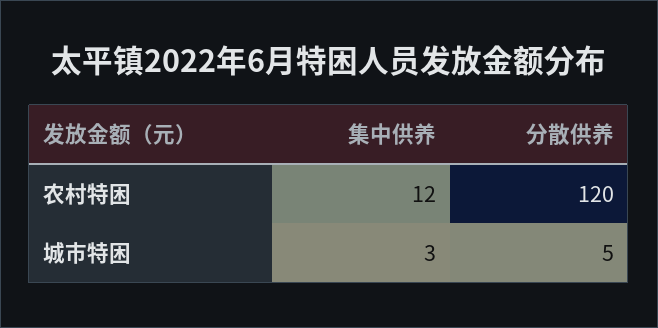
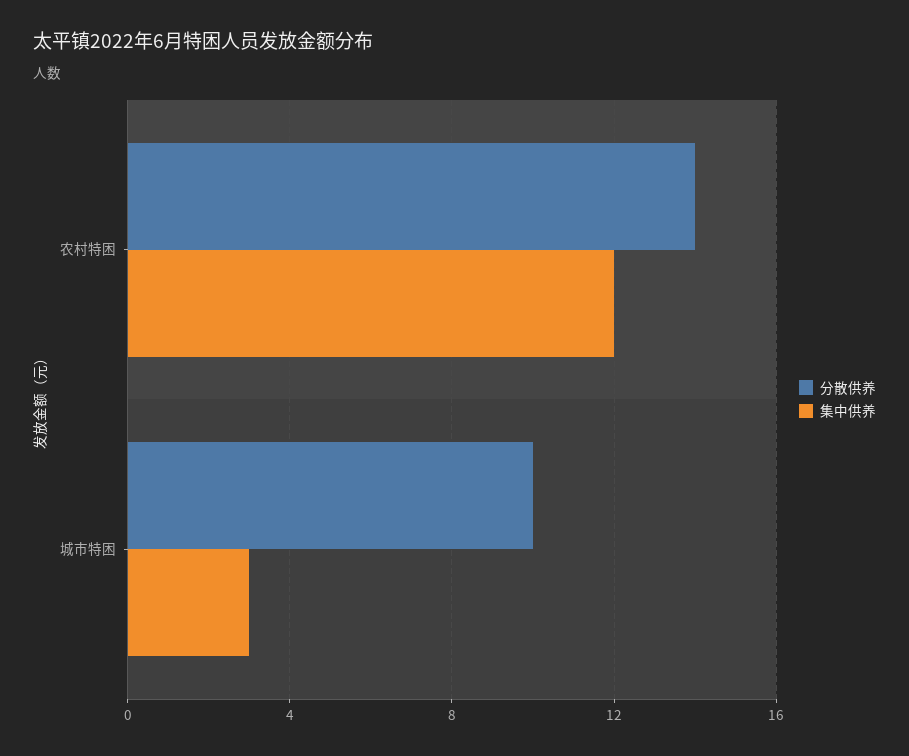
分散供养, 农村特困: 120 -> 14
分散供养, 城市特困: 5 -> 10

